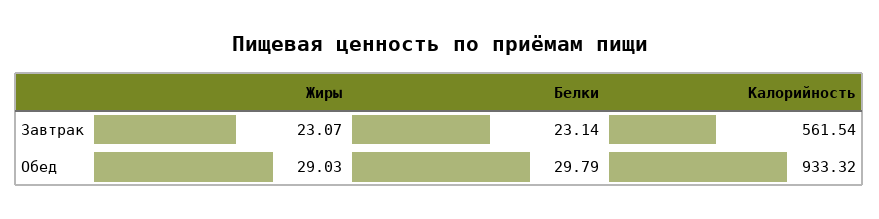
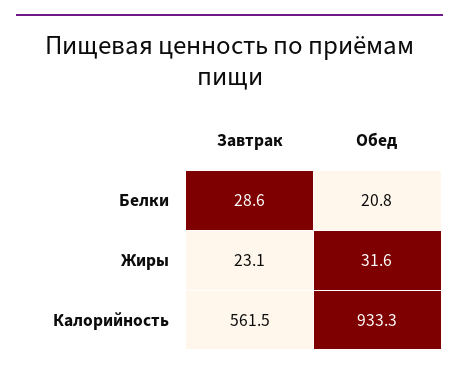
Белки, Завтрак: 23.14 -> 28.6
Жиры, Обед: 29.03 -> 31.6
Белки, Обед: 29.79 -> 20.8

